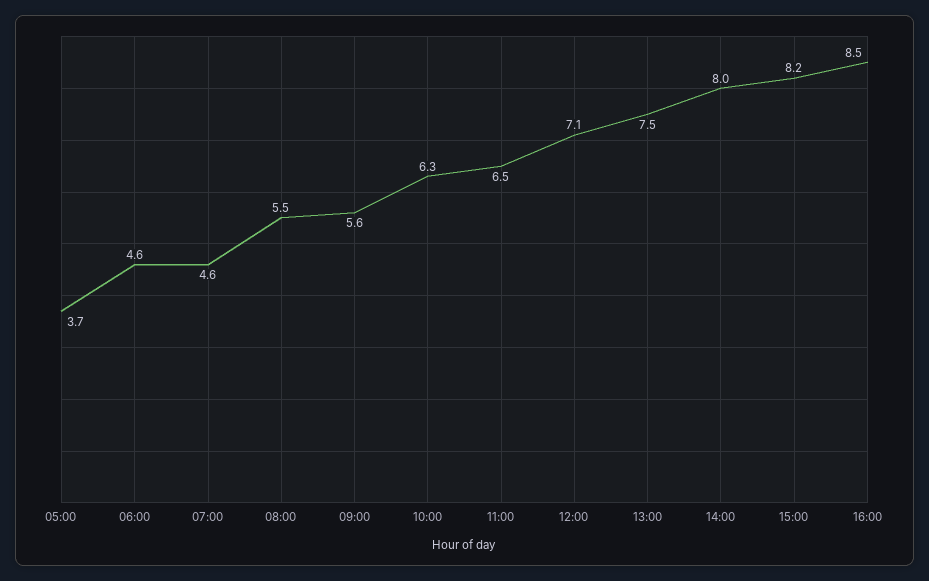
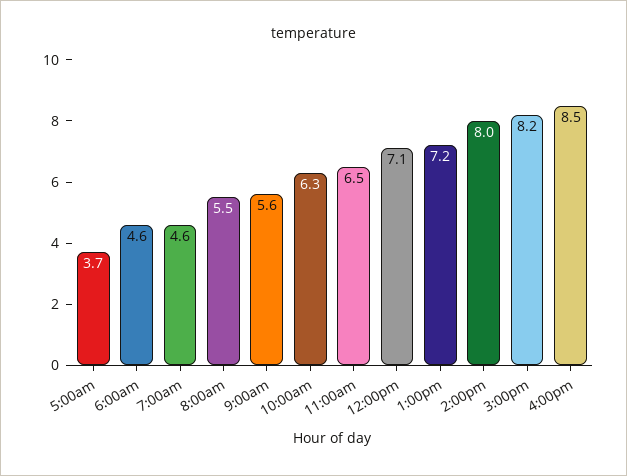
13:00: 7.5 -> 7.2

